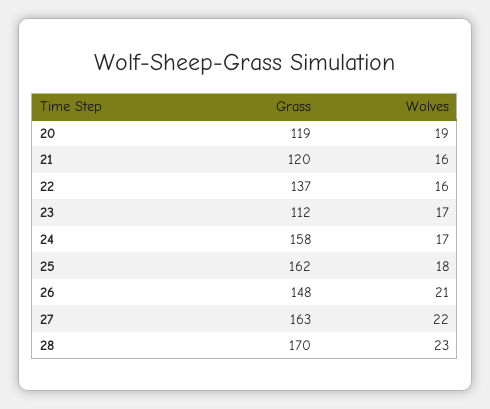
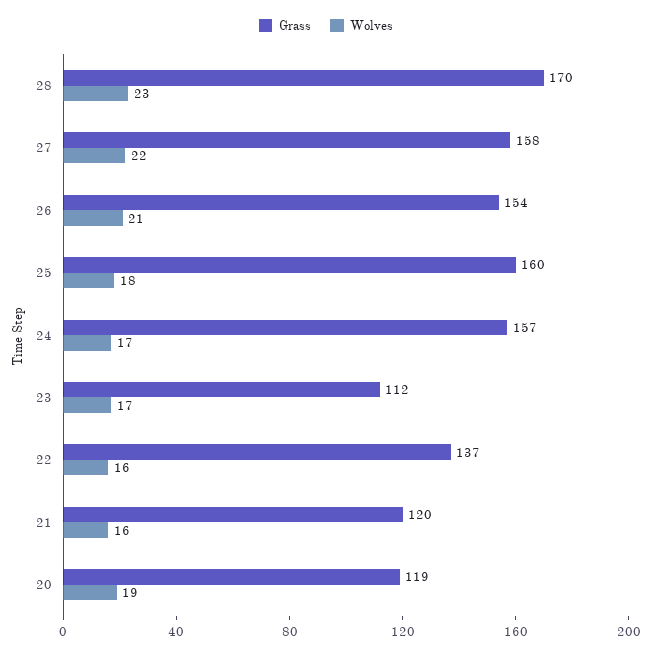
Grass, 24: 158 -> 157
Grass, 25: 162 -> 160
Grass, 26: 148 -> 154
Grass, 27: 163 -> 158

